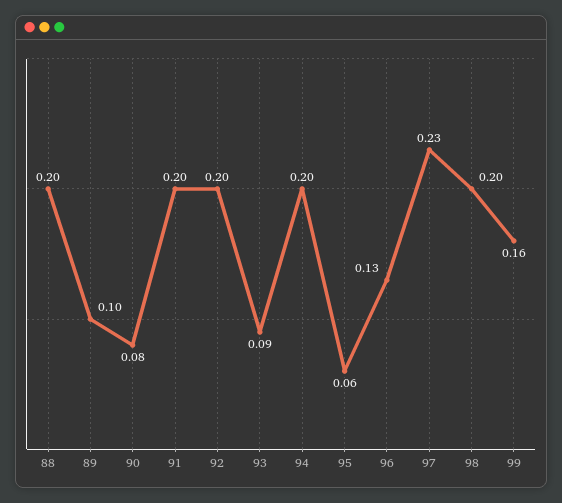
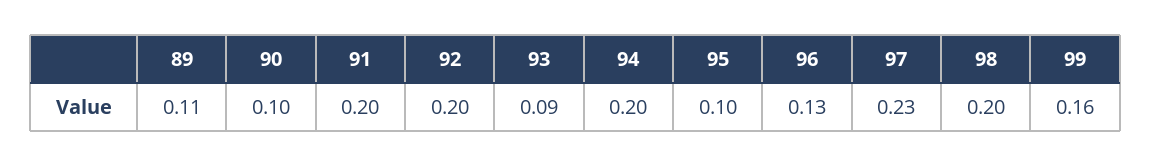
88: 0.2 -> none
89: 0.1 -> 0.11
90: 0.08 -> 0.1
95: 0.06 -> 0.1

